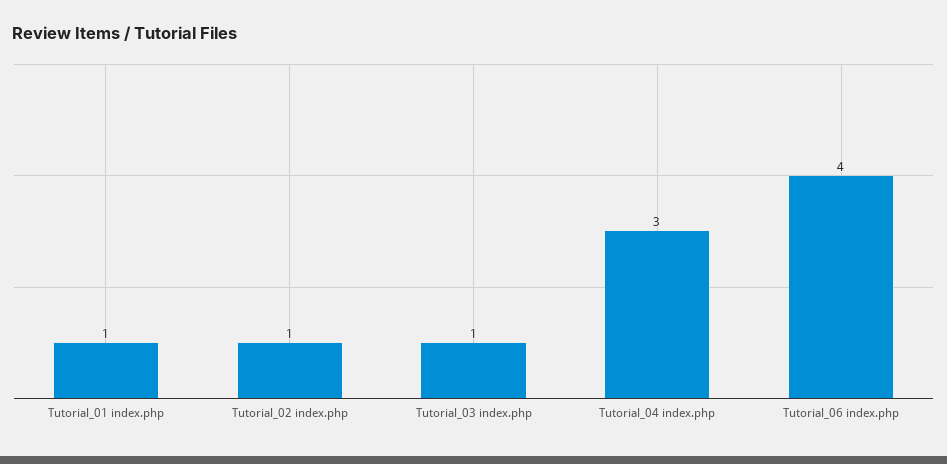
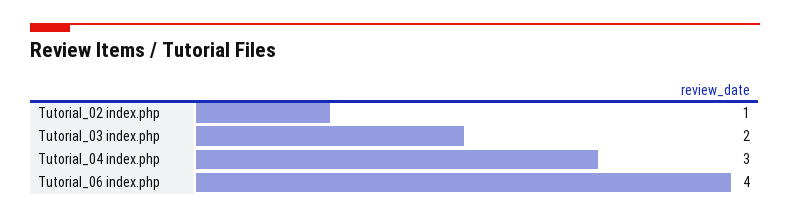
Tutorial_01 index.php: 1 -> none
Tutorial_03 index.php: 1 -> 2

